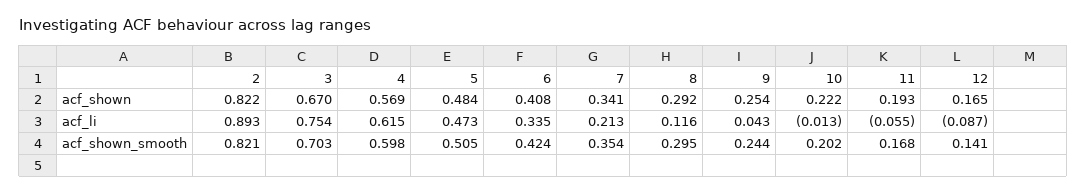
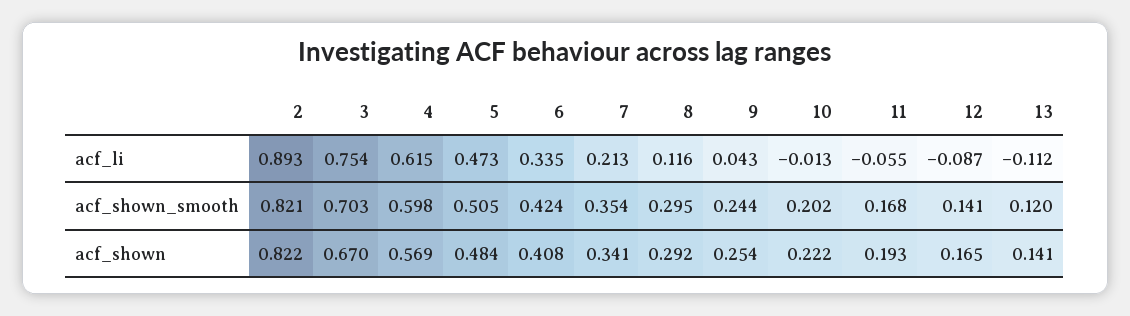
13, acf_li: none -> -0.112
13, acf_shown_smooth: none -> 0.12
13, acf_shown: none -> 0.141

